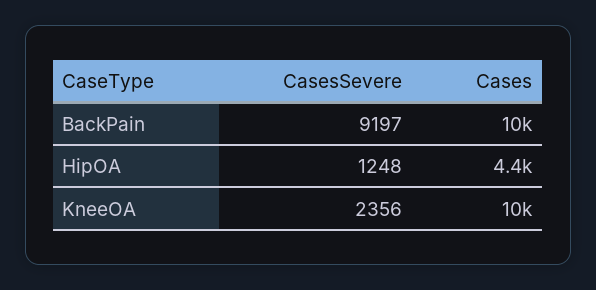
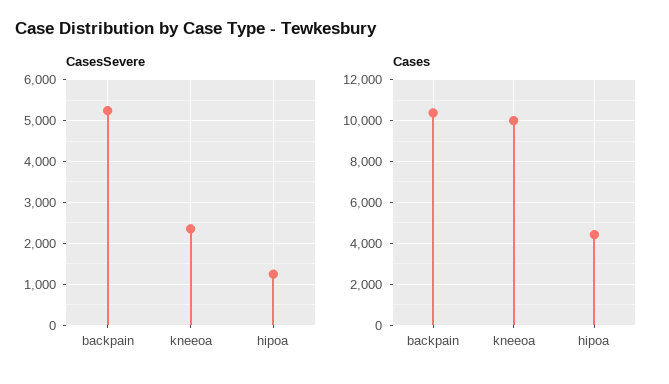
CasesSevere, BackPain: 9197 -> 5200

